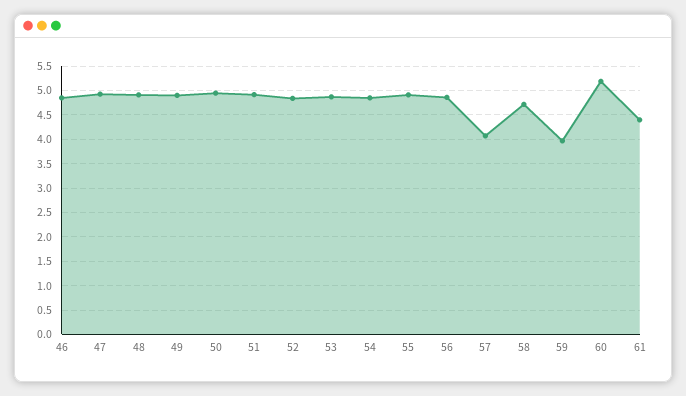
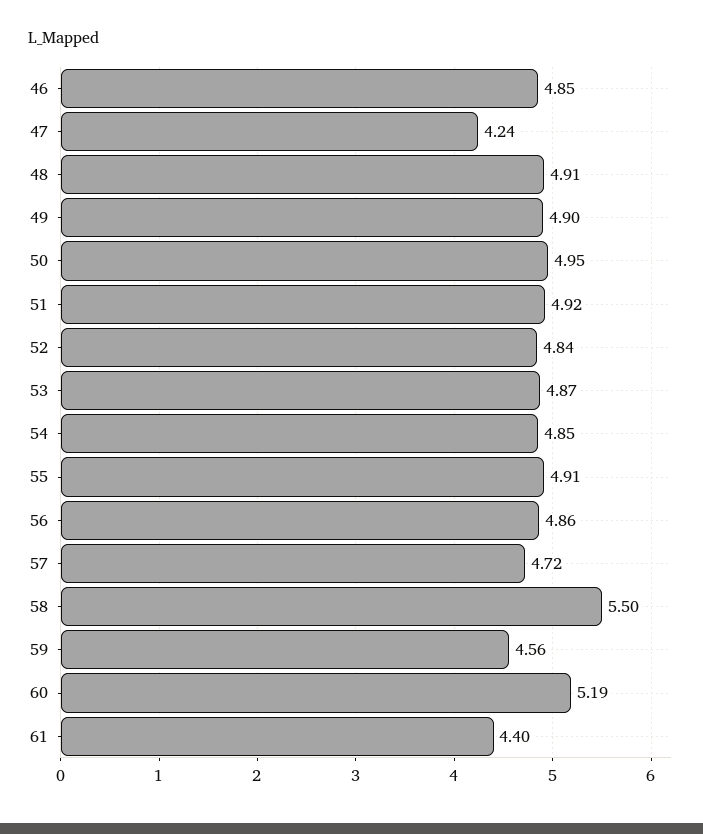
47: 5 -> 4.24
57: 4 -> 4.72
58: 4.75 -> 5.5
59: 4 -> 4.56

